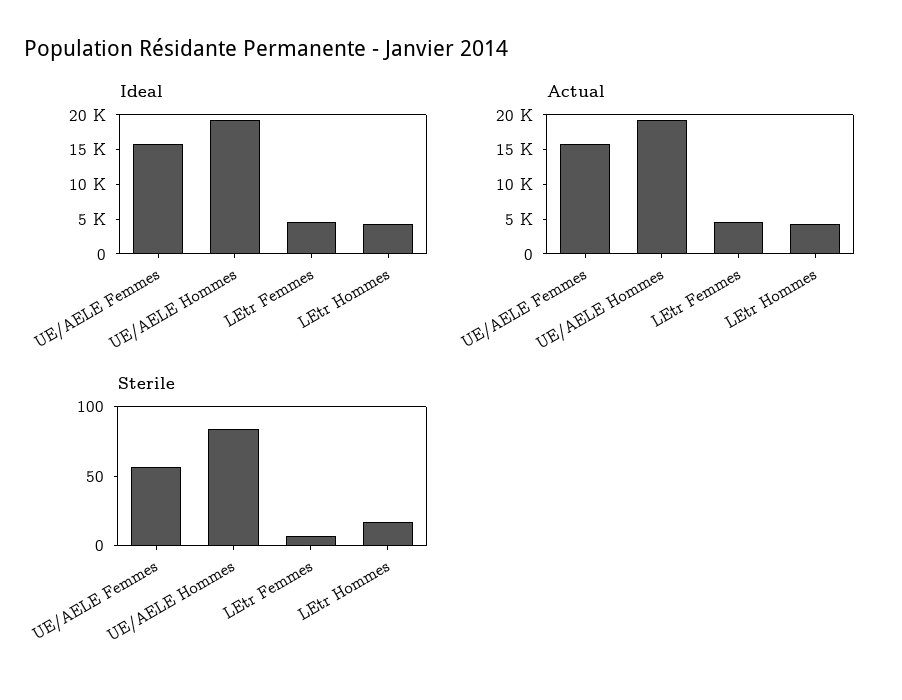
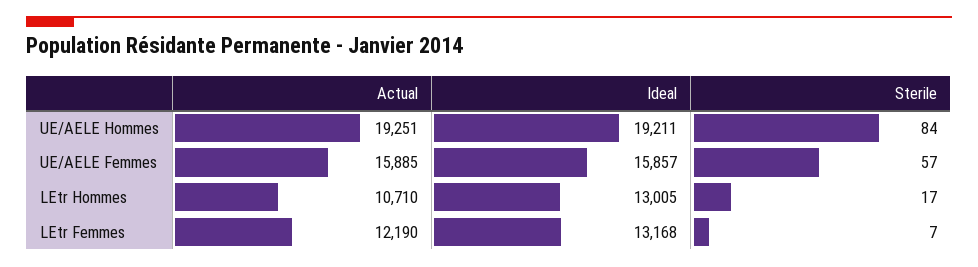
Ideal, LEtr Femmes: 5000 -> 13168
Ideal, LEtr Hommes: 5000 -> 13005
Actual, LEtr Femmes: 5000 -> 12190
Actual, LEtr Hommes: 5000 -> 10710

